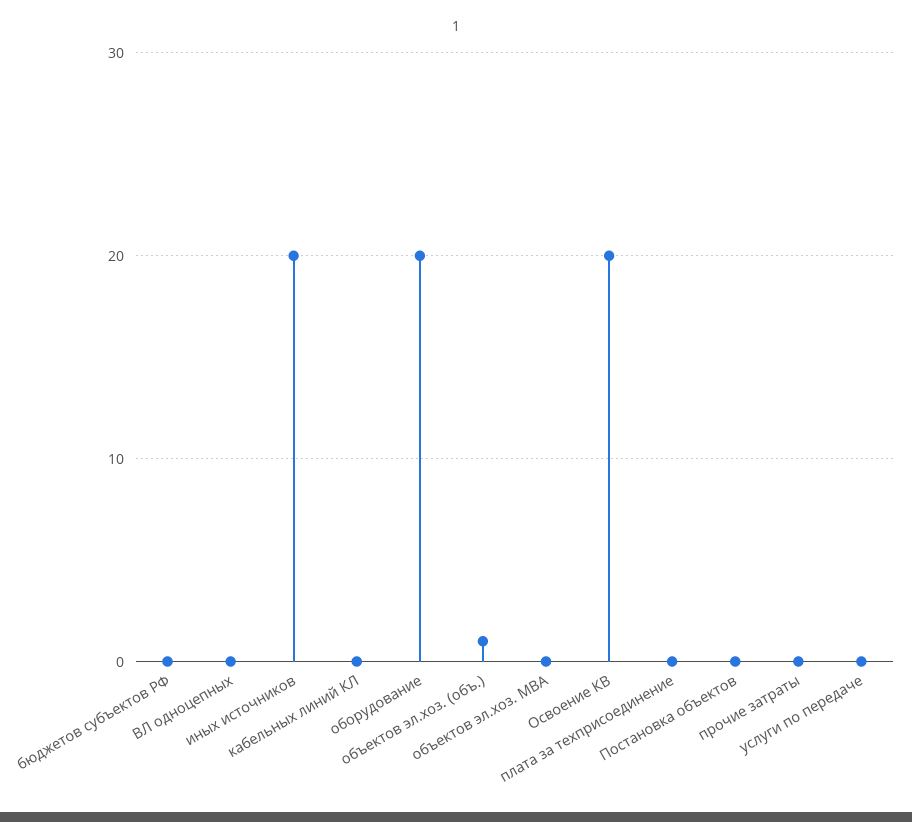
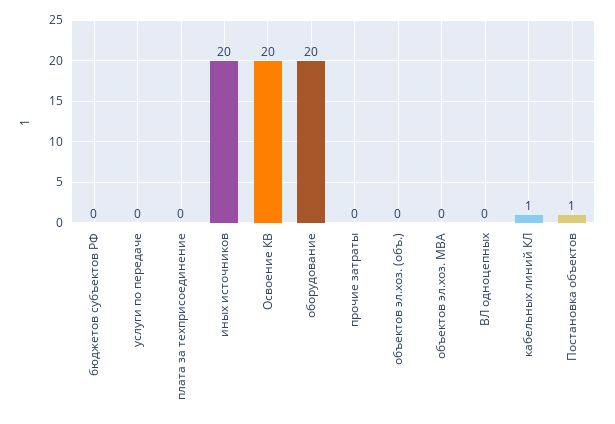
кабельных линий КЛ: 0 -> 1
объектов эл.хоз. (объ.): 1 -> 0
Постановка объектов: 0 -> 1

